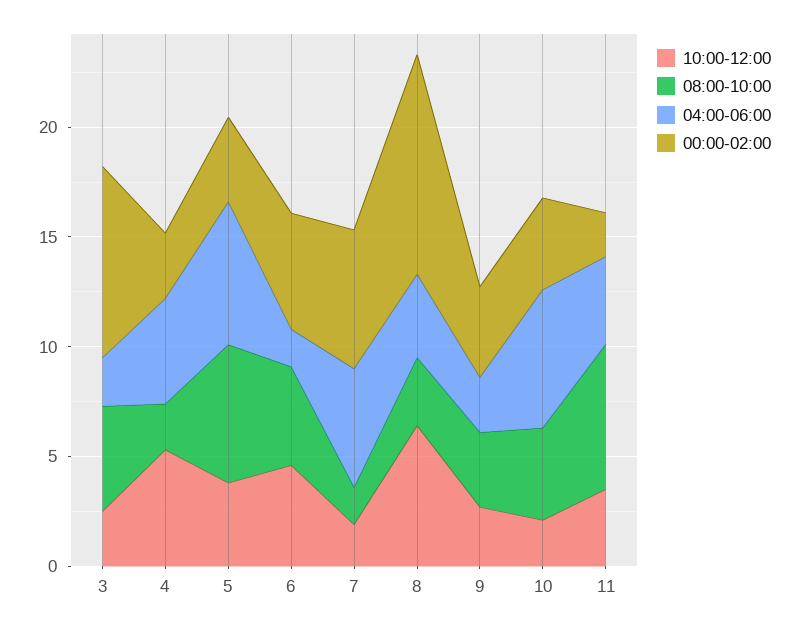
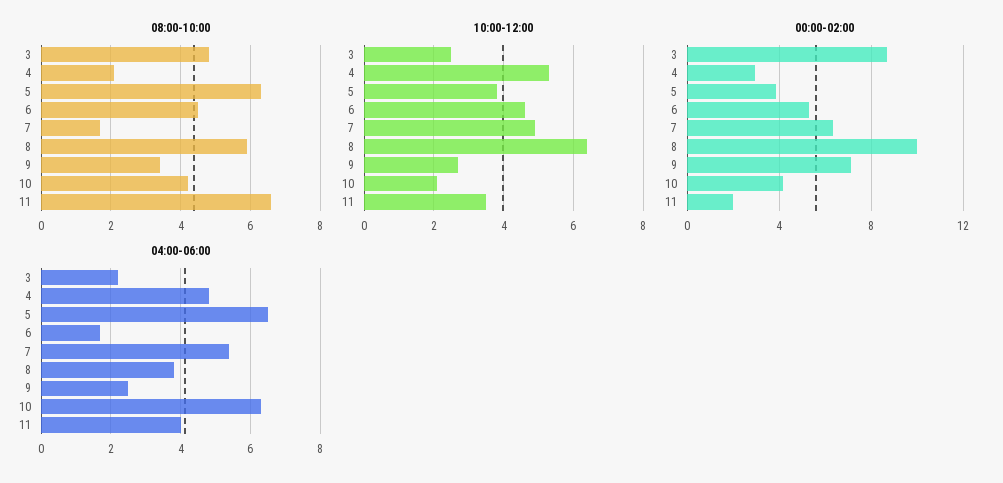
10:00-12:00, 7: 2 -> 5
08:00-10:00, 8: 3 -> 6
00:00-02:00, 9: 4 -> 7

